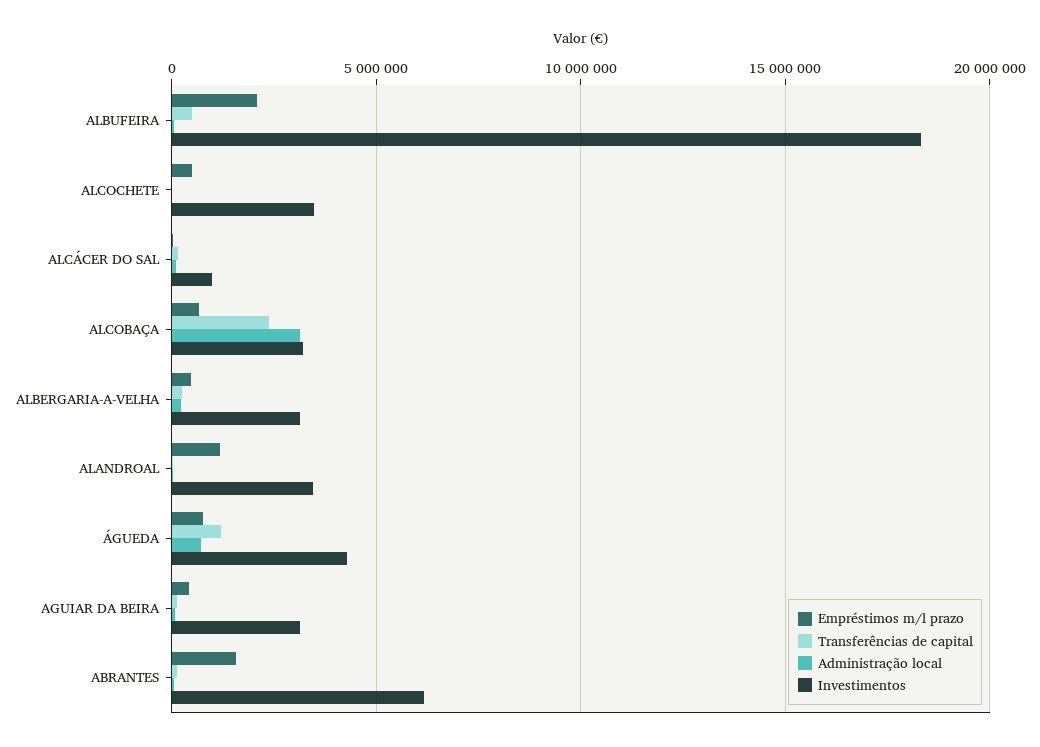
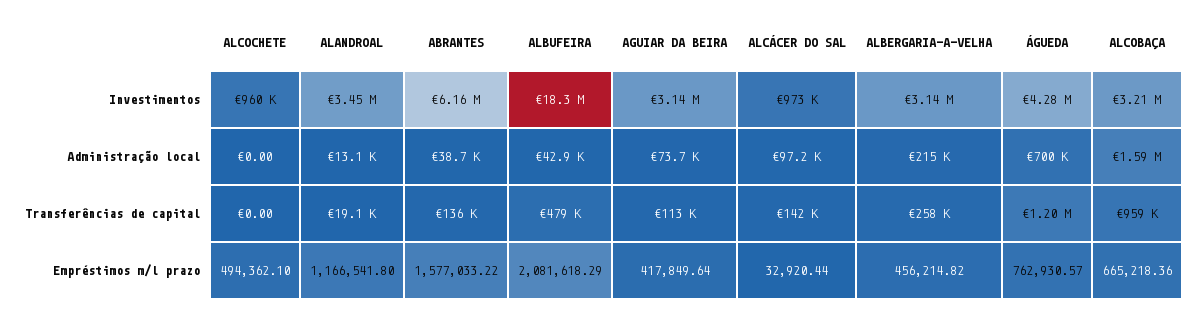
Investimentos, ALCOCHETE: 3500000 -> 960000
Transferências de capital, ALCOBAÇA: 2500000 -> 959000
Administração local, ALCOBAÇA: 3000000 -> 1590000

